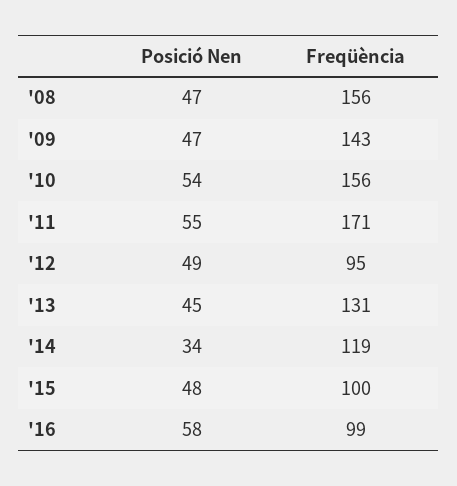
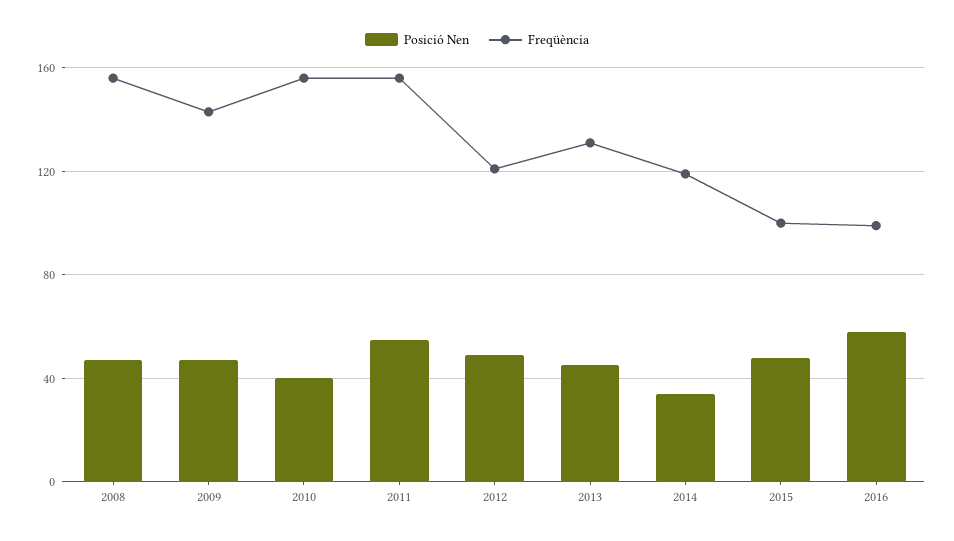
Posició Nen, '10: 54 -> 40
Freqüència, '11: 171 -> 155
Freqüència, '12: 95 -> 120

